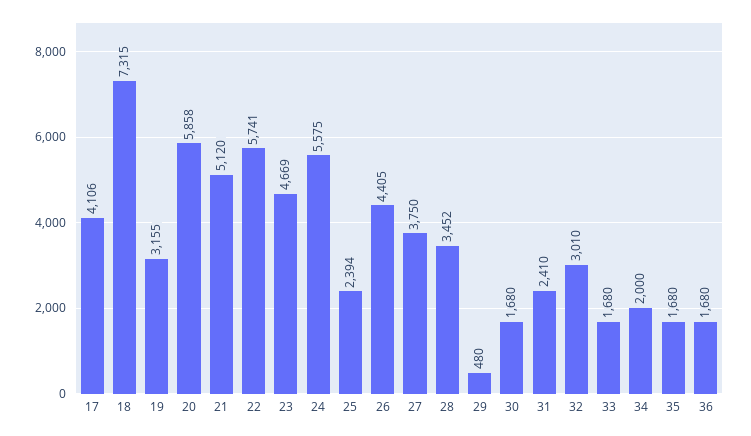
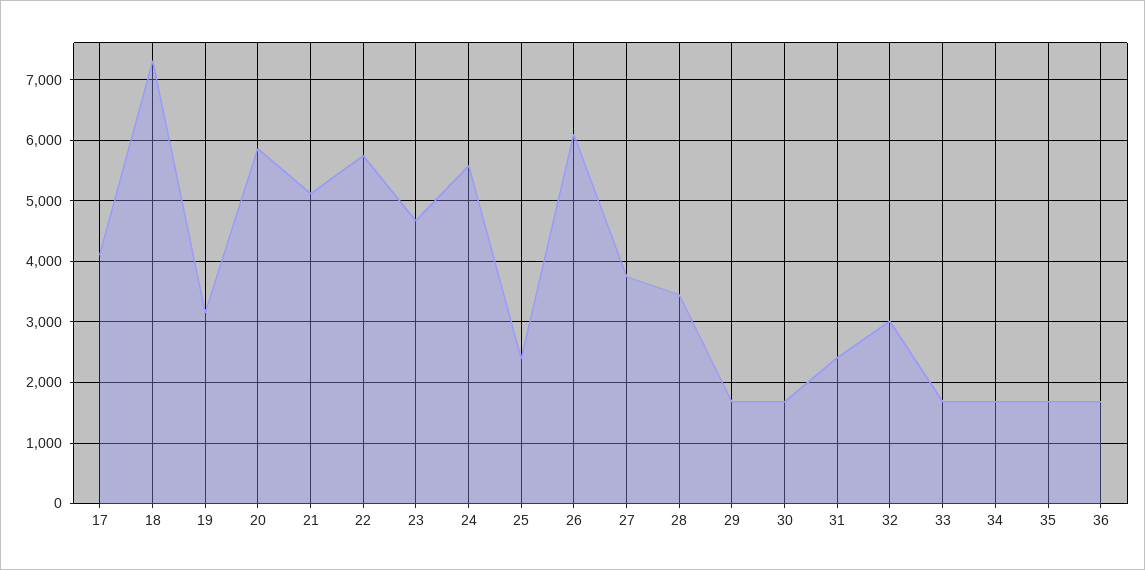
26: 4405 -> 6100
29: 480 -> 1700
34: 2000 -> 1700

